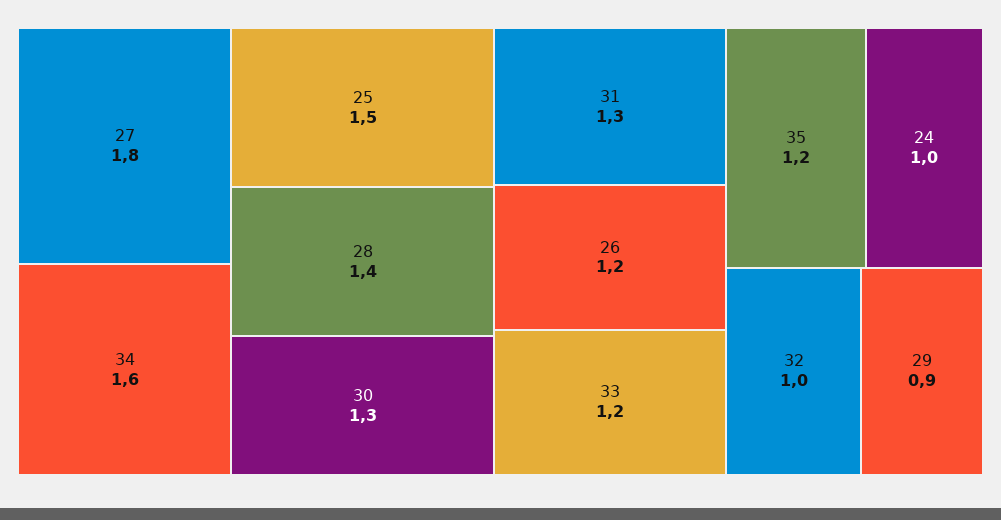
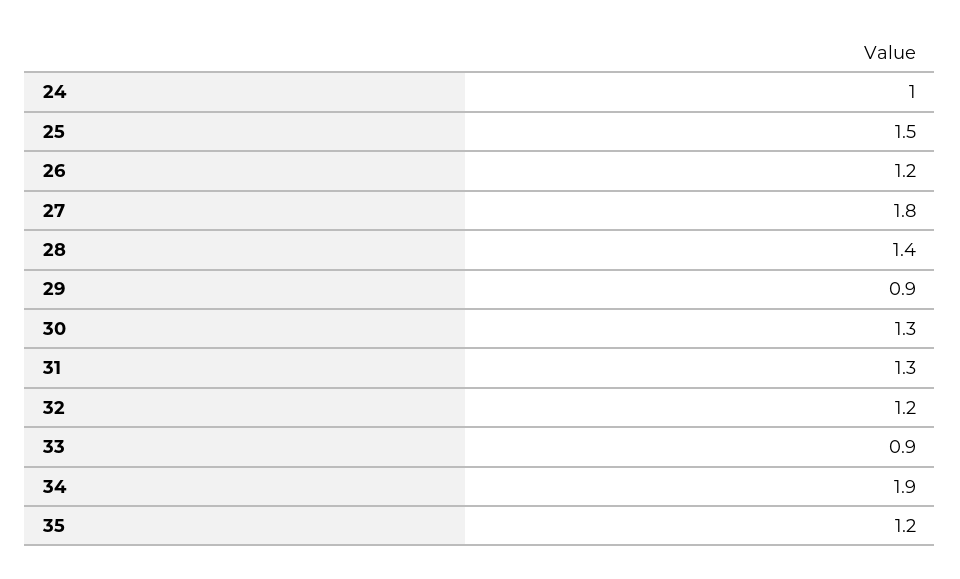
34: 1.6 -> 1.9
33: 1.2 -> 0.9
32: 1 -> 1.2

